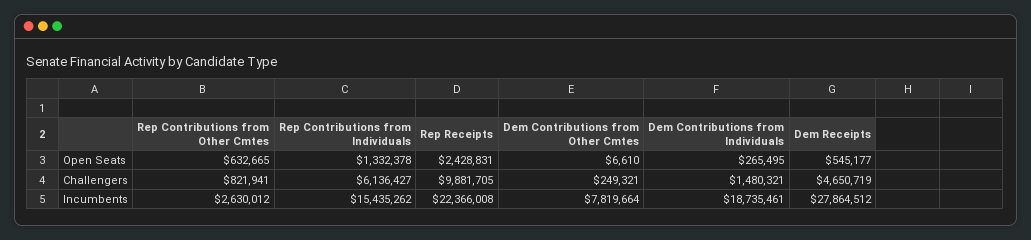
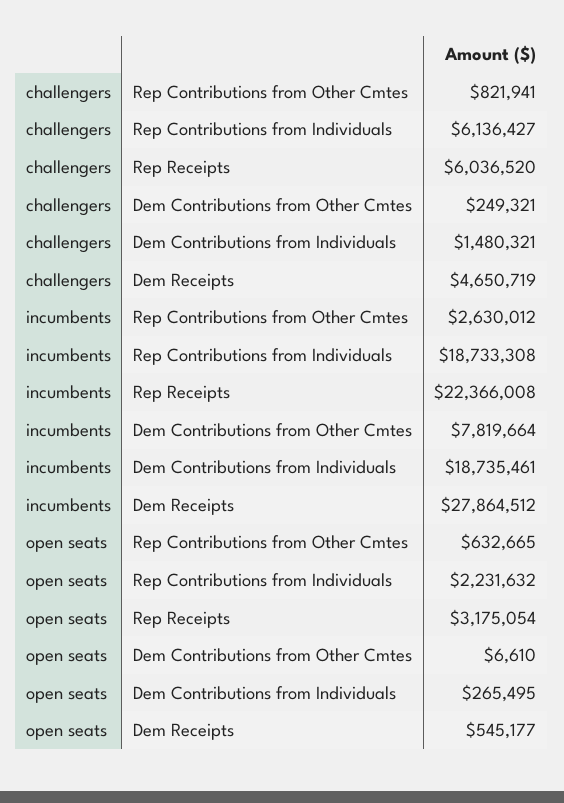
Rep Contributions from Individuals, Open Seats: 1332378 -> 2231632
Rep Receipts, Open Seats: 2428831 -> 3175054
Rep Receipts, Challengers: 9881705 -> 6036520
Rep Contributions from Individuals, Incumbents: 15435262 -> 18733308

